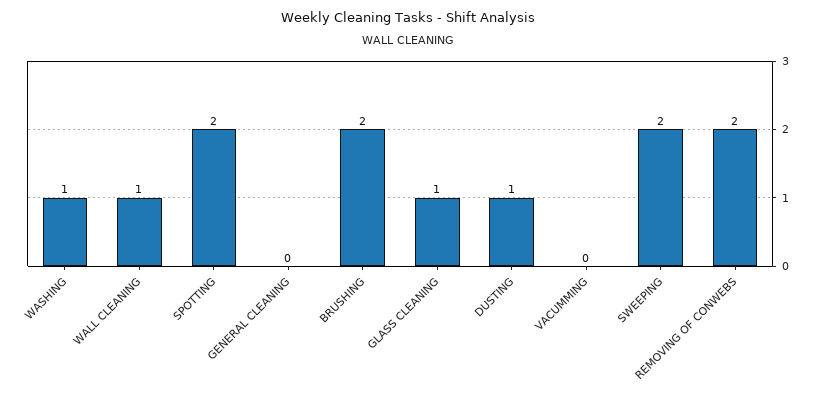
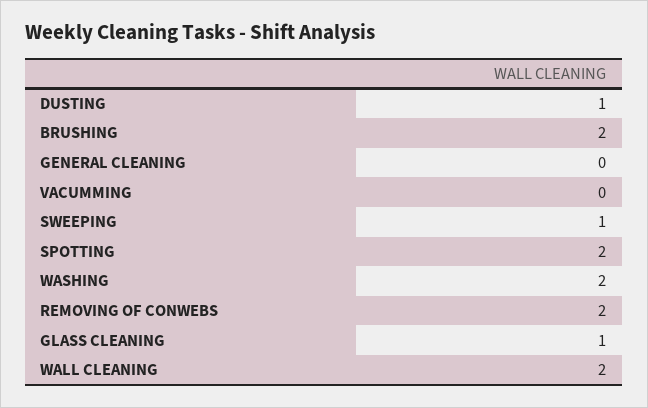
WASHING: 1 -> 2
WALL CLEANING: 1 -> 2
SWEEPING: 2 -> 1

